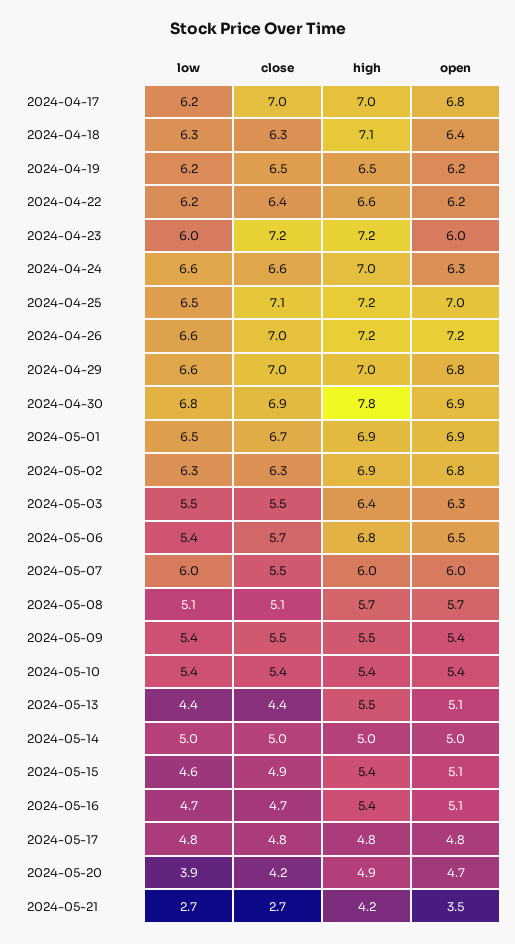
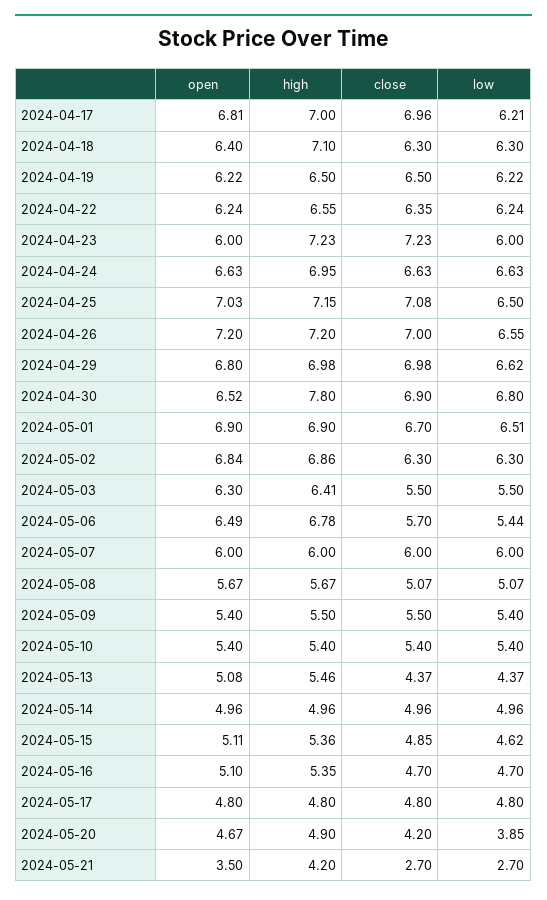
open, 2024-04-24: 6.3 -> 6.63
open, 2024-04-30: 6.9 -> 6.52
close, 2024-05-07: 5.5 -> 6

